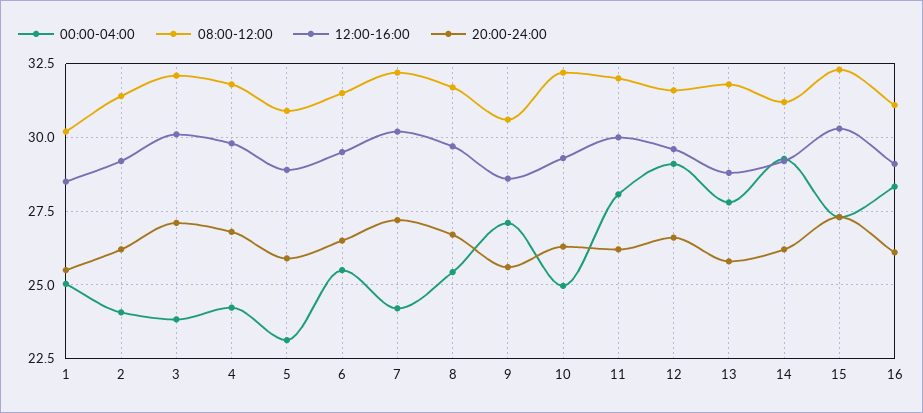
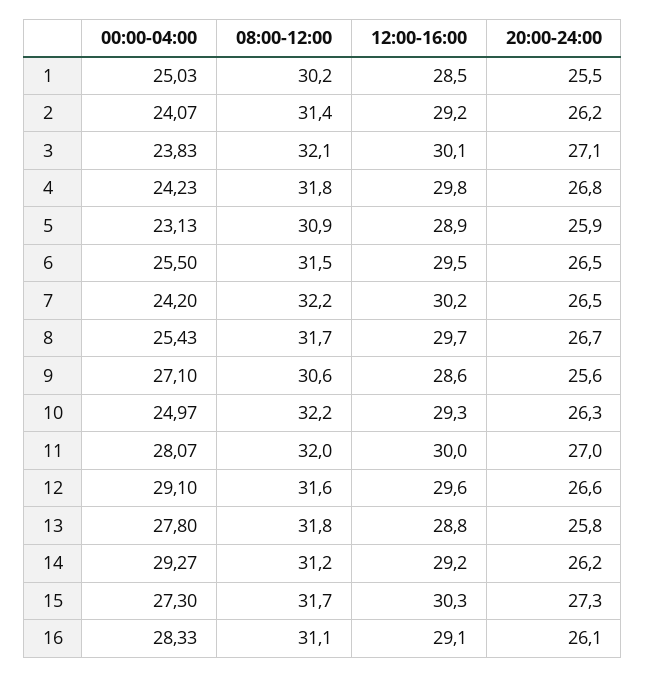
20:00-24:00, 7: 27.25 -> 26.5
20:00-24:00, 11: 26.25 -> 27
08:00-12:00, 15: 32.25 -> 31.7

